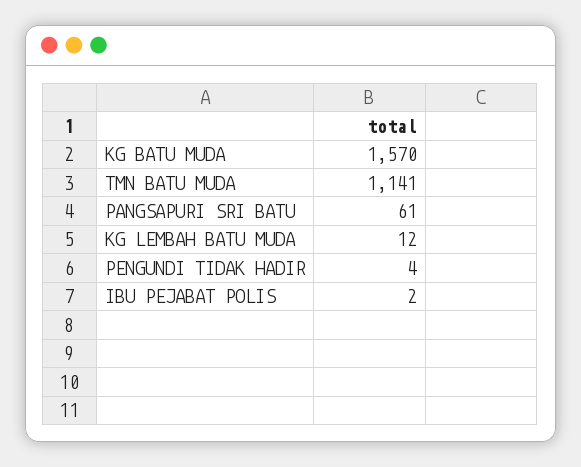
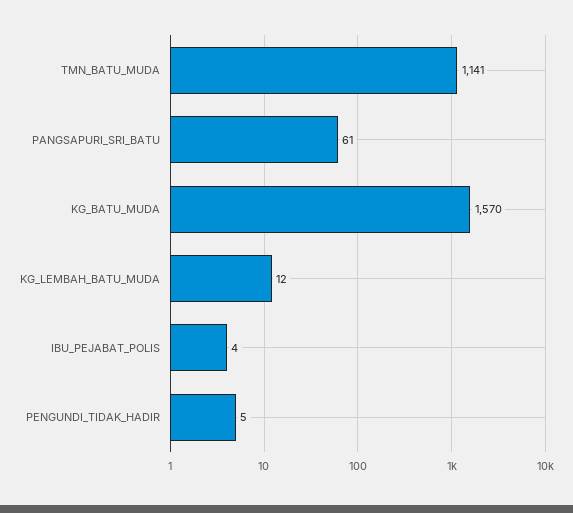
PENGUNDI TIDAK HADIR: 4 -> 5
IBU PEJABAT POLIS: 2 -> 4

